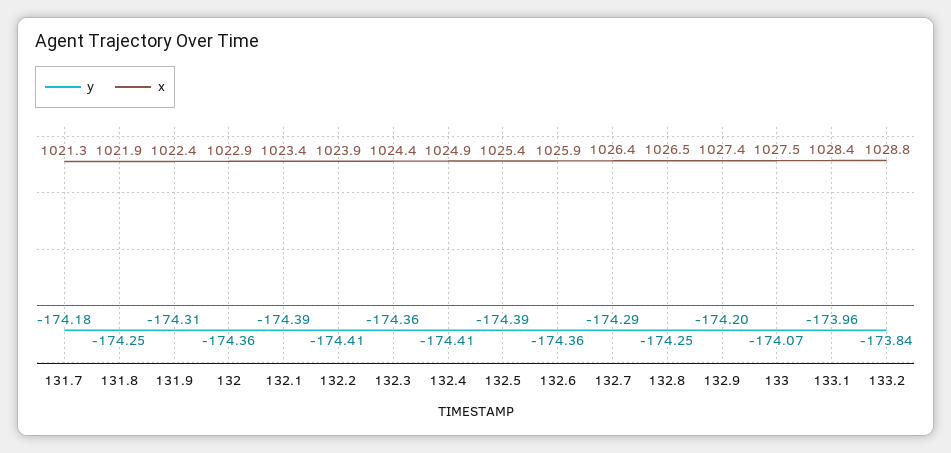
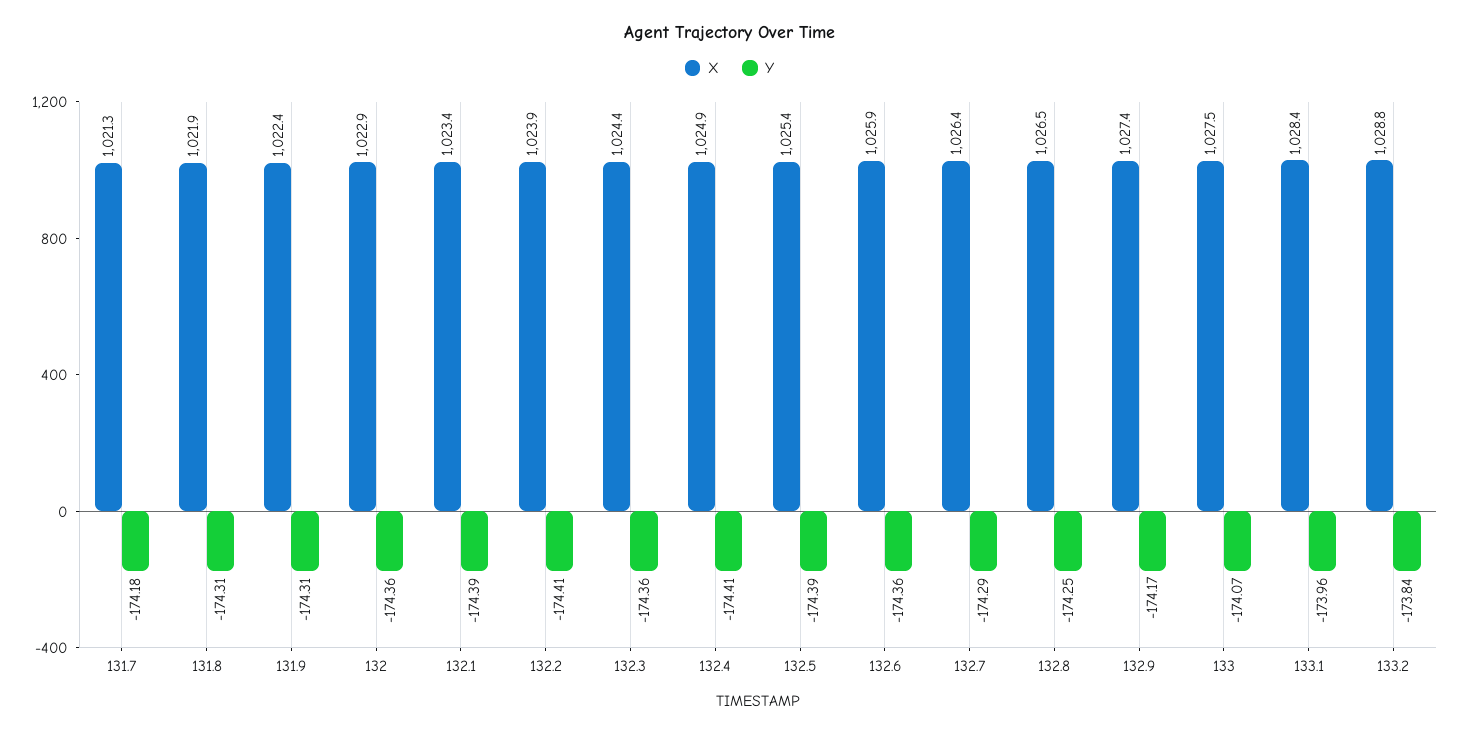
y, 131.8: -174.25 -> -174.31
y, 132.9: -174.2 -> -174.17

